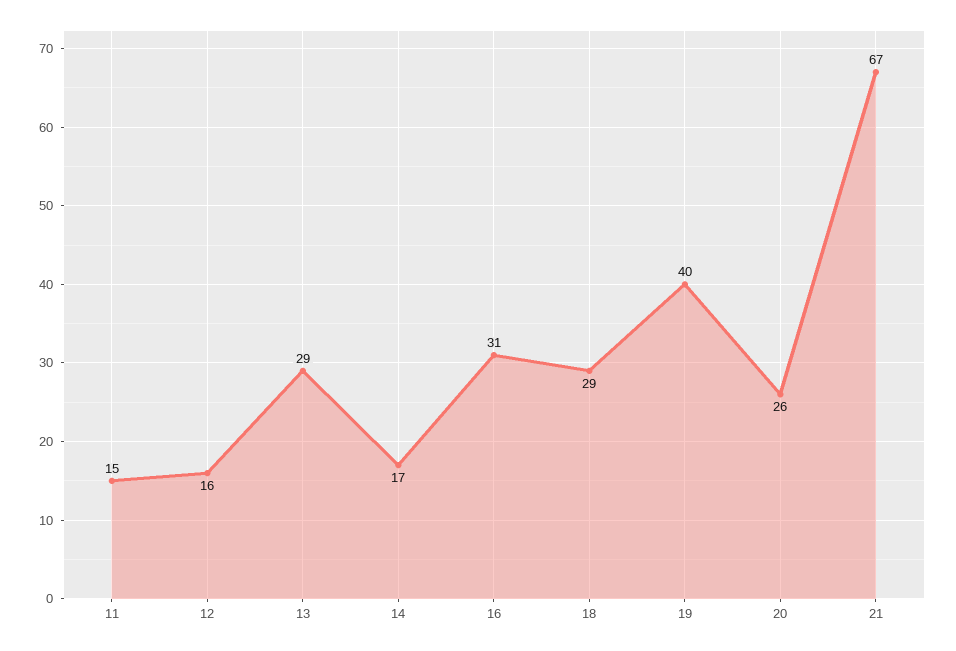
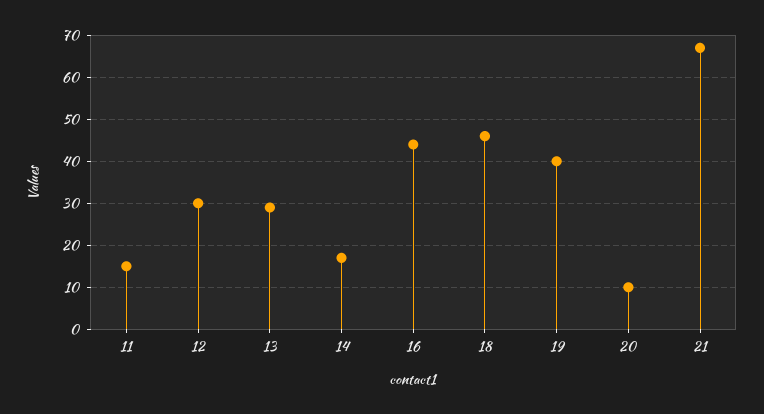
12: 16 -> 30
16: 31 -> 45
18: 29 -> 45
20: 26 -> 10

